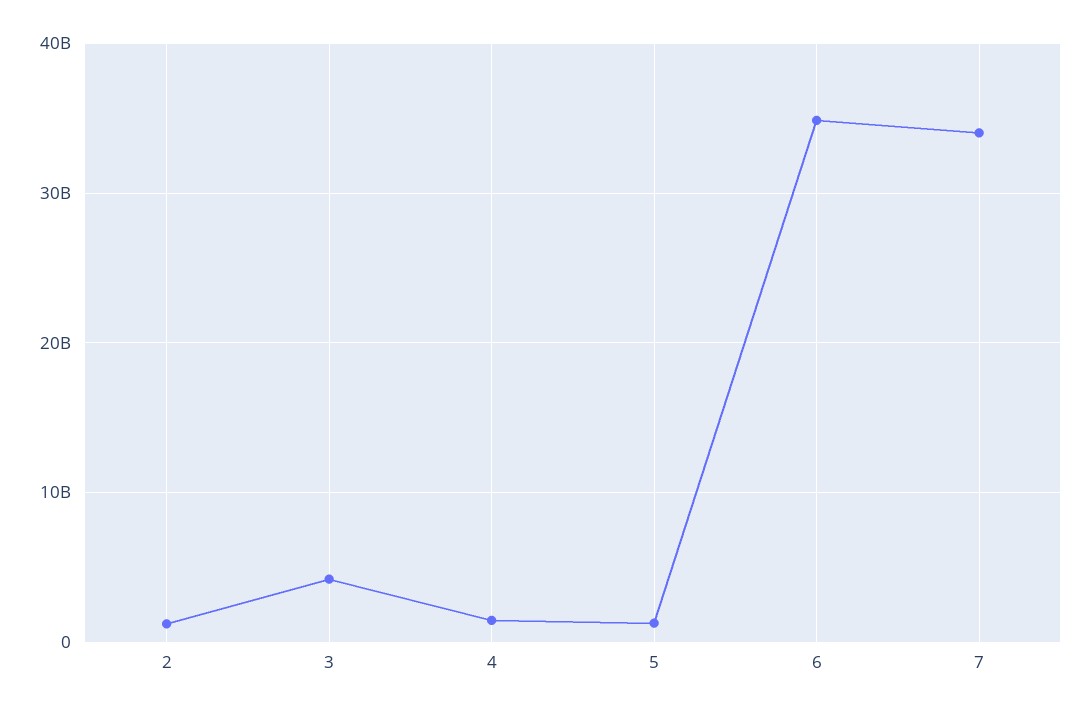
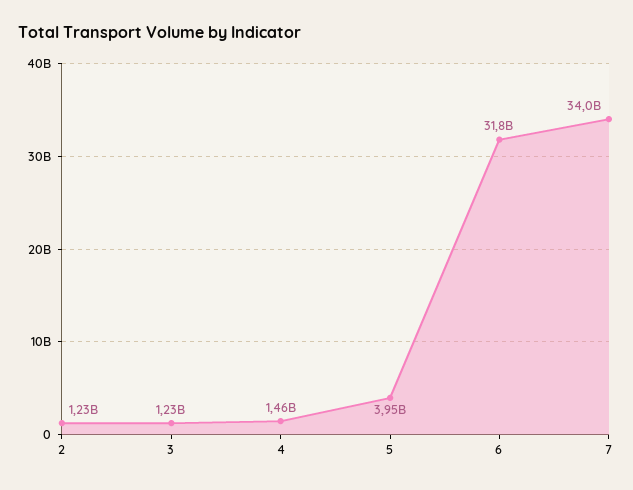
3: 4000000000 -> 1230000000
5: 1000000000 -> 3950000000
6: 35000000000 -> 31800000000

